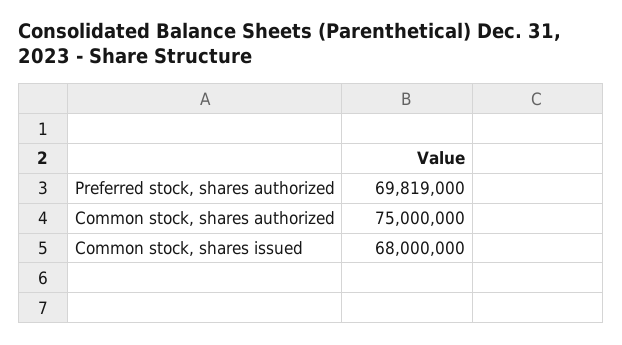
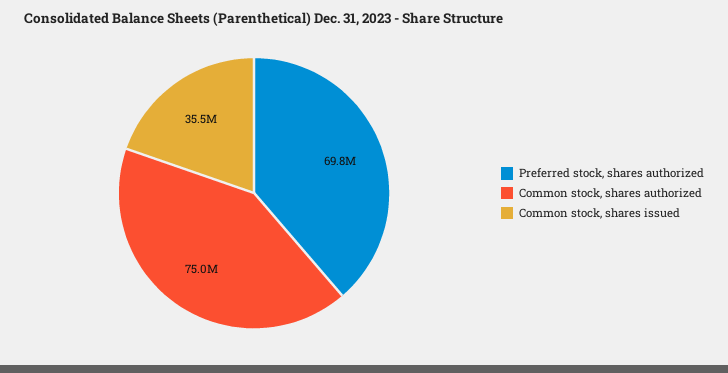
Common stock, shares issued: 68000000 -> 35500000

